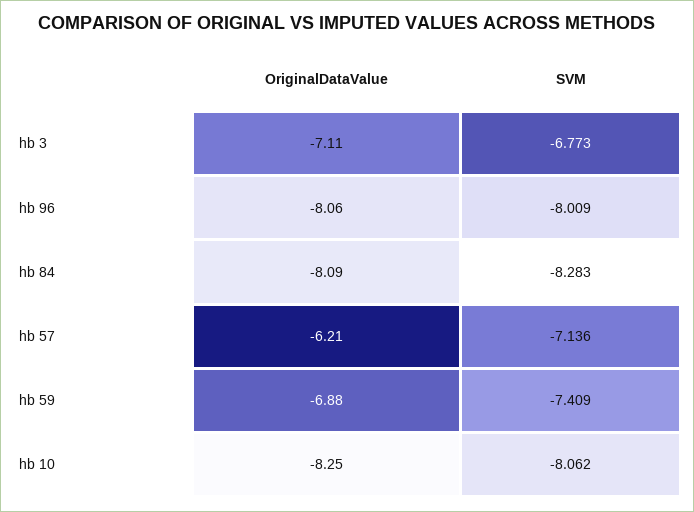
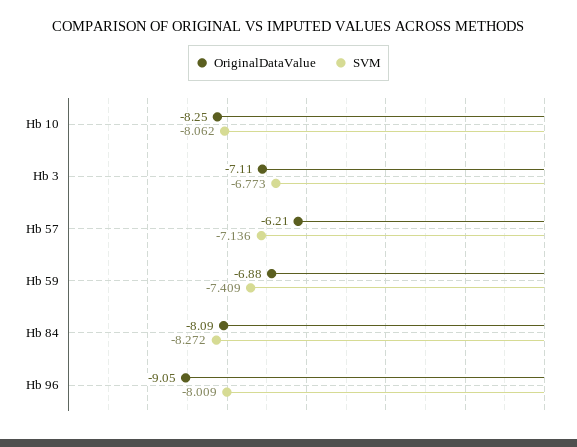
OriginalDataValue, hb 96: -8.06 -> -9.05
SVM, hb 84: -8.283 -> -8.272

